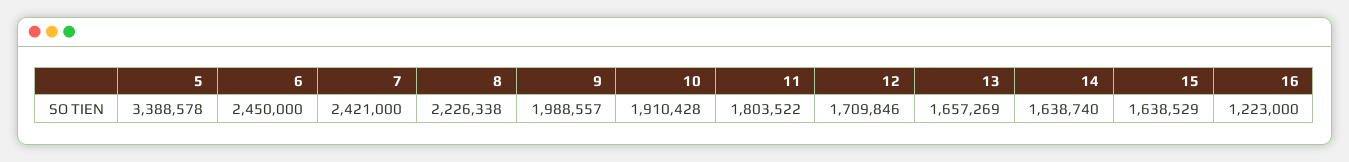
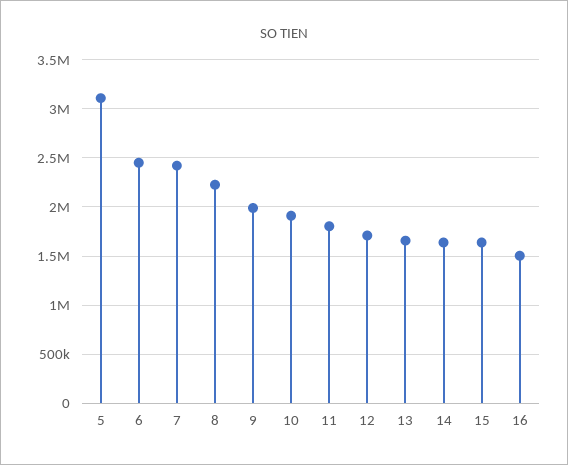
5: 3388578 -> 3100000
16: 1223000 -> 1500000

